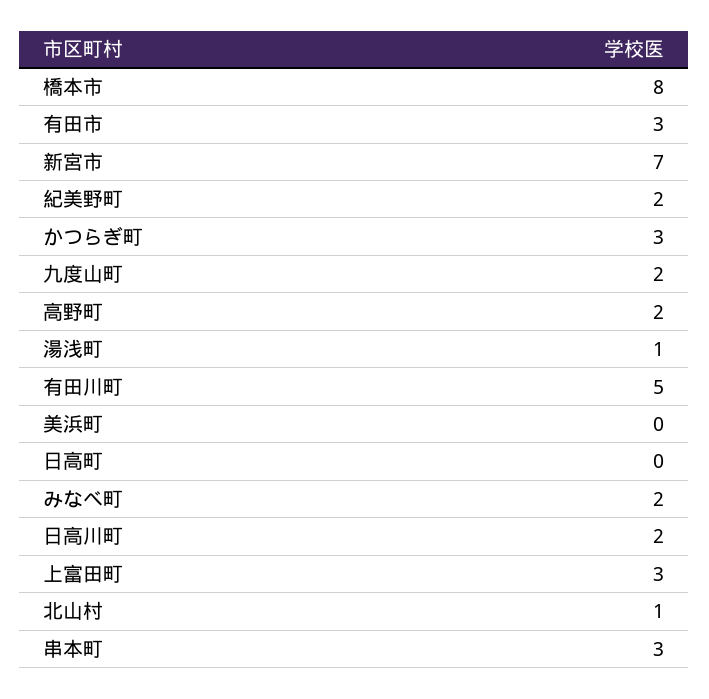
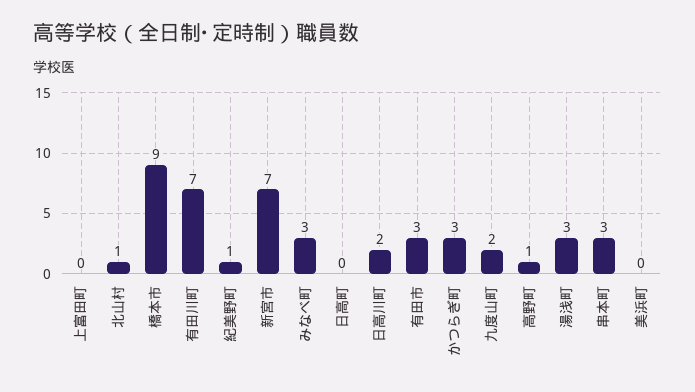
橋本市: 8 -> 9
紀美野町: 2 -> 1
高野町: 2 -> 1
湯浅町: 1 -> 3
有田川町: 5 -> 7
みなべ町: 2 -> 3
上富田町: 3 -> 0

